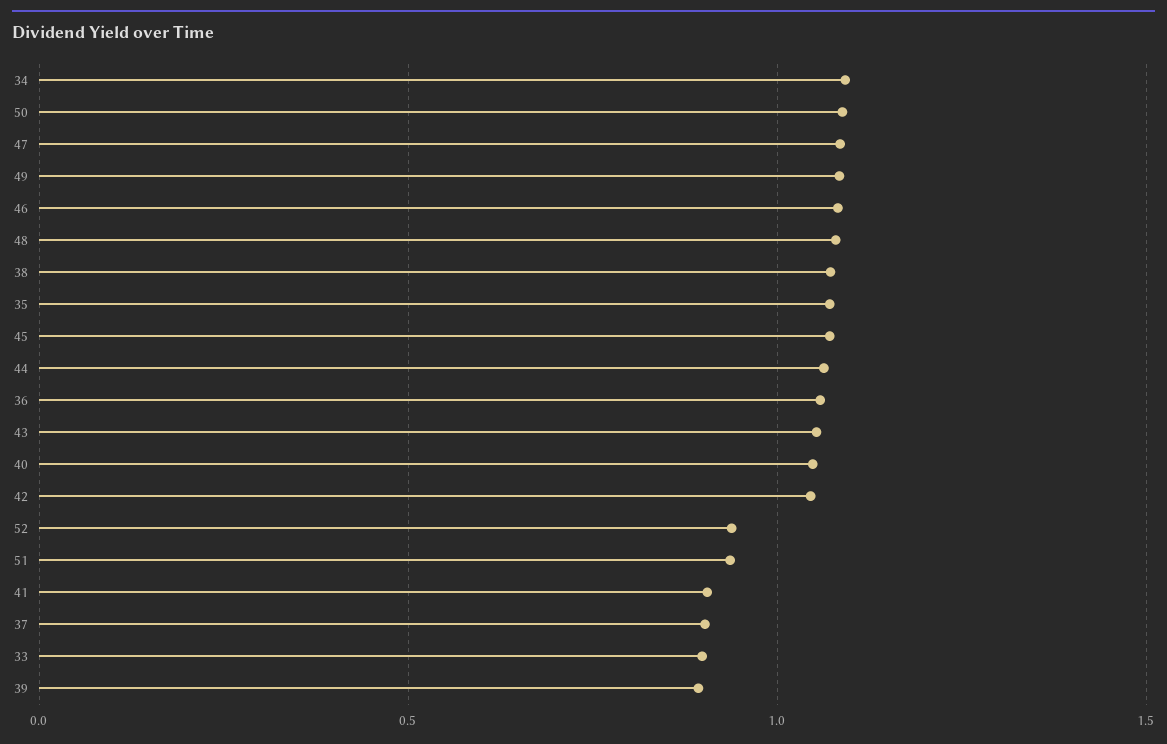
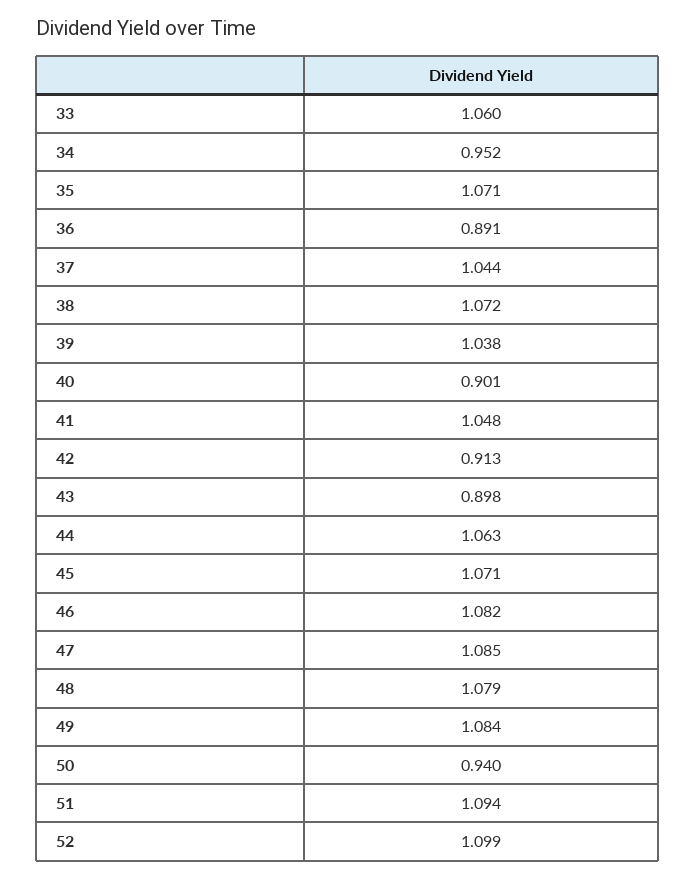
34: 1.1 -> 0.952
50: 1.1 -> 0.94
36: 1.05 -> 0.891
43: 1.05 -> 0.898
40: 1.05 -> 0.901
42: 1.05 -> 0.913
52: 0.95 -> 1.099
51: 0.95 -> 1.094
41: 0.9 -> 1.048
37: 0.9 -> 1.044
33: 0.9 -> 1.06
39: 0.9 -> 1.038

